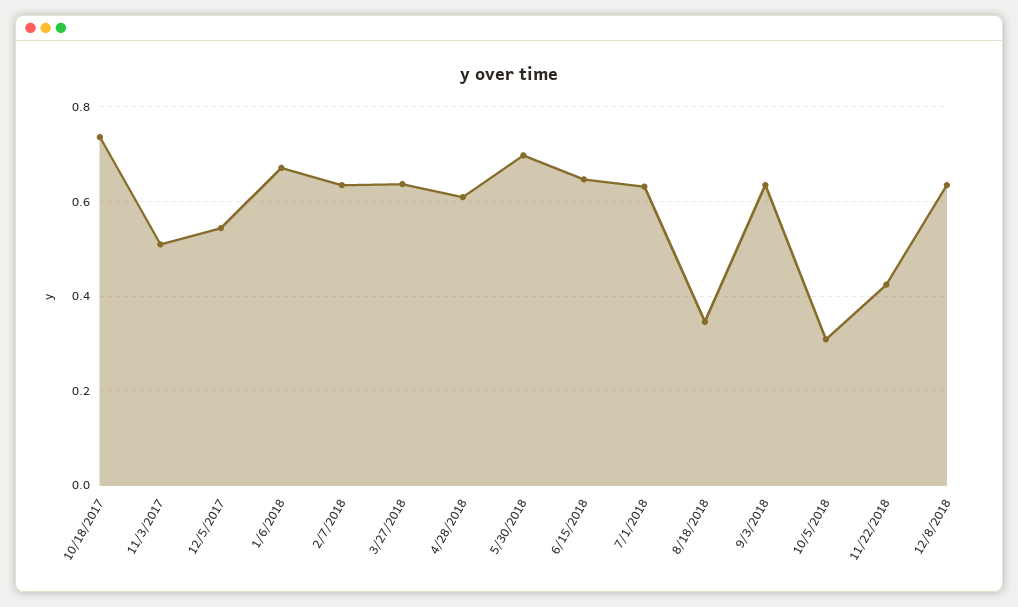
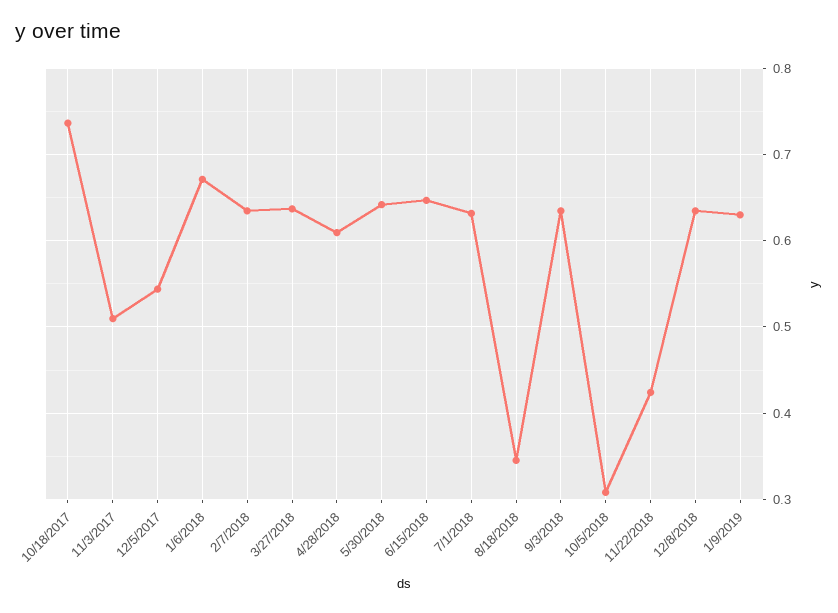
5/30/2018: 0.7 -> 0.64
1/9/2019: none -> 0.63

